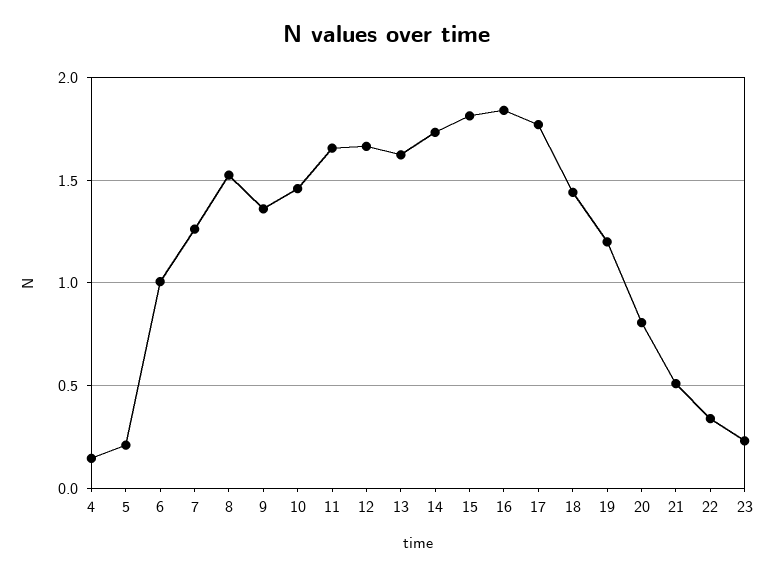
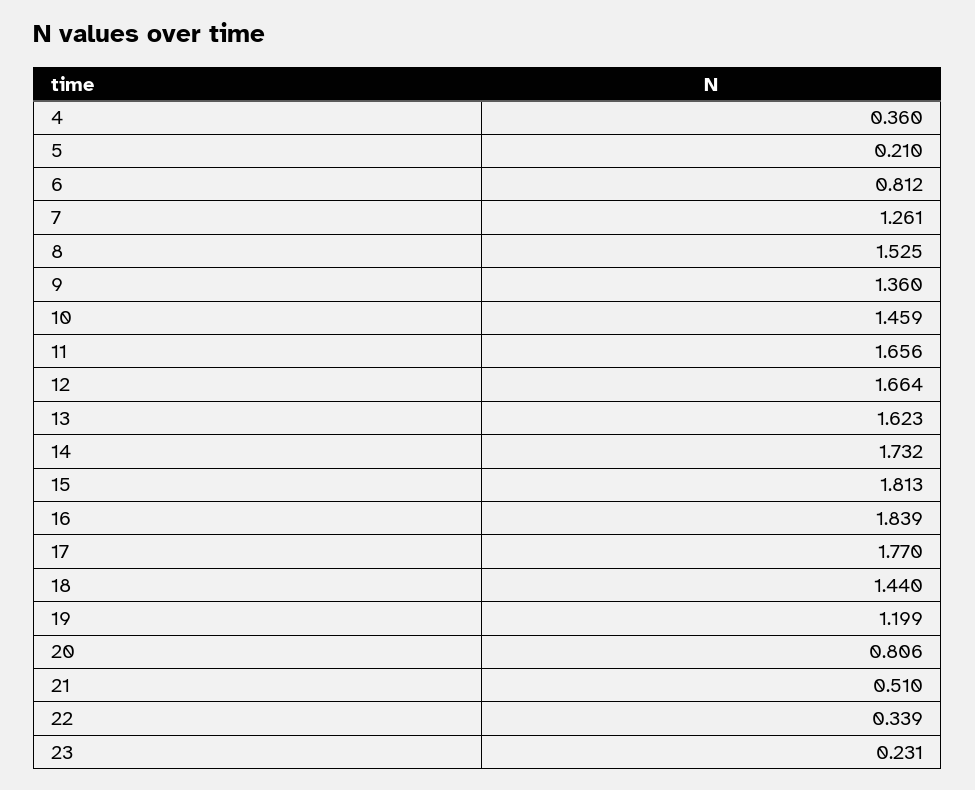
4: 0.15 -> 0.36
6: 1 -> 0.812

